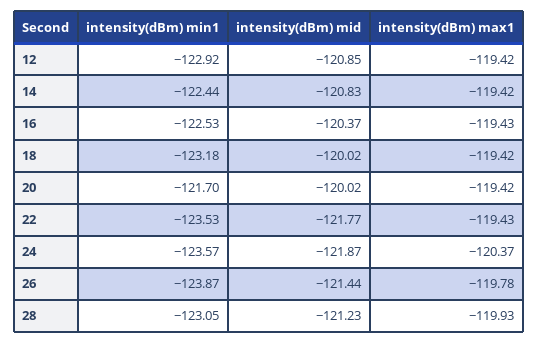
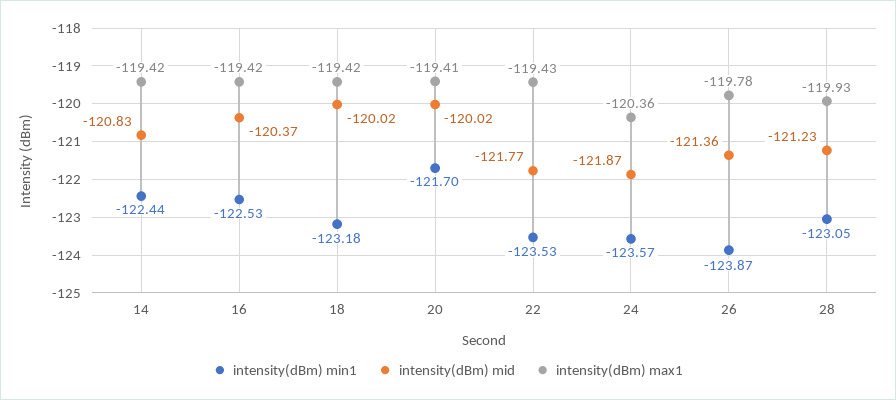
intensity(dBm) min1, 12: -122.92 -> none
intensity(dBm) mid, 12: -120.85 -> none
intensity(dBm) max1, 12: -119.42 -> none
intensity(dBm) max1, 16: -119.43 -> -119.42
intensity(dBm) max1, 20: -119.42 -> -119.41
intensity(dBm) max1, 24: -120.37 -> -120.36
intensity(dBm) mid, 26: -121.44 -> -121.36

